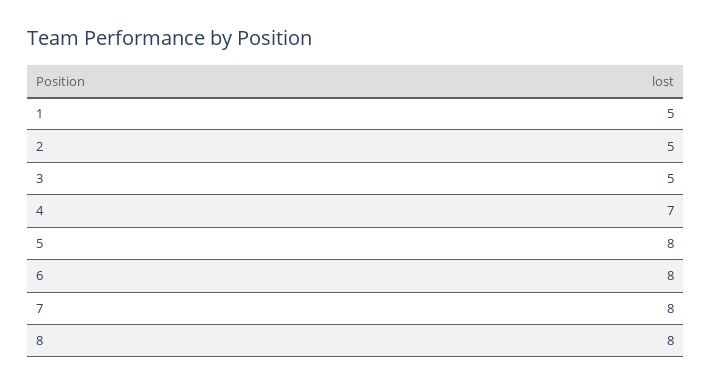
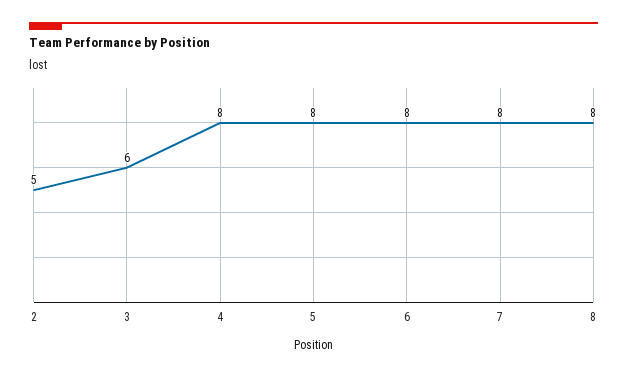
1: 5 -> none
3: 5 -> 6
4: 7 -> 8

